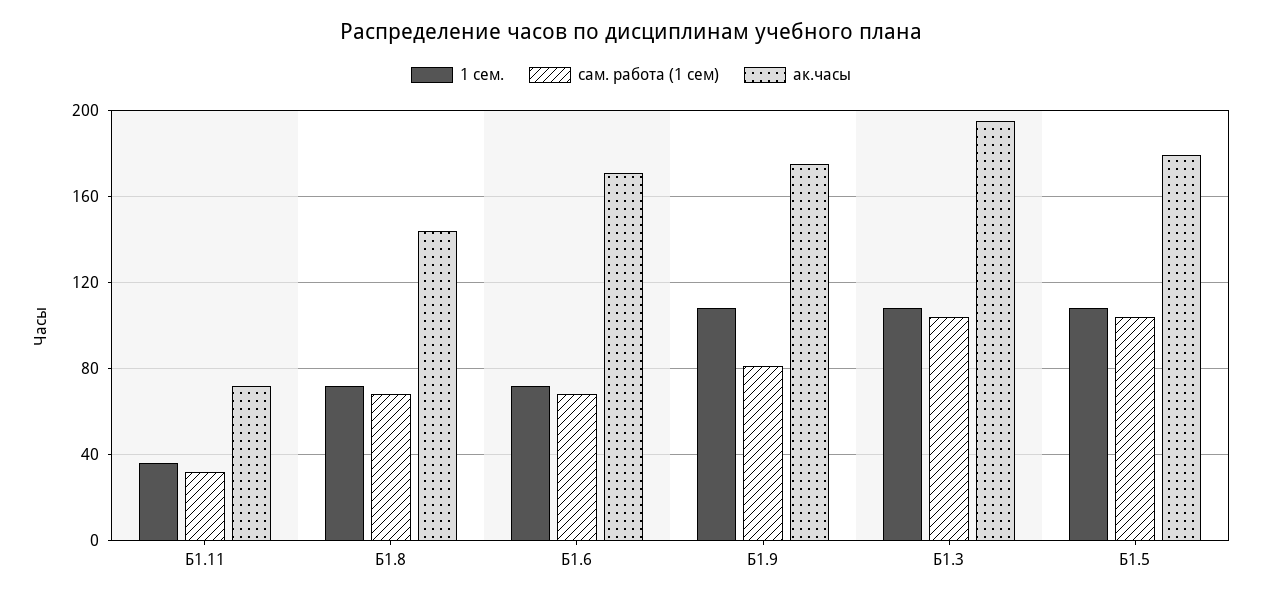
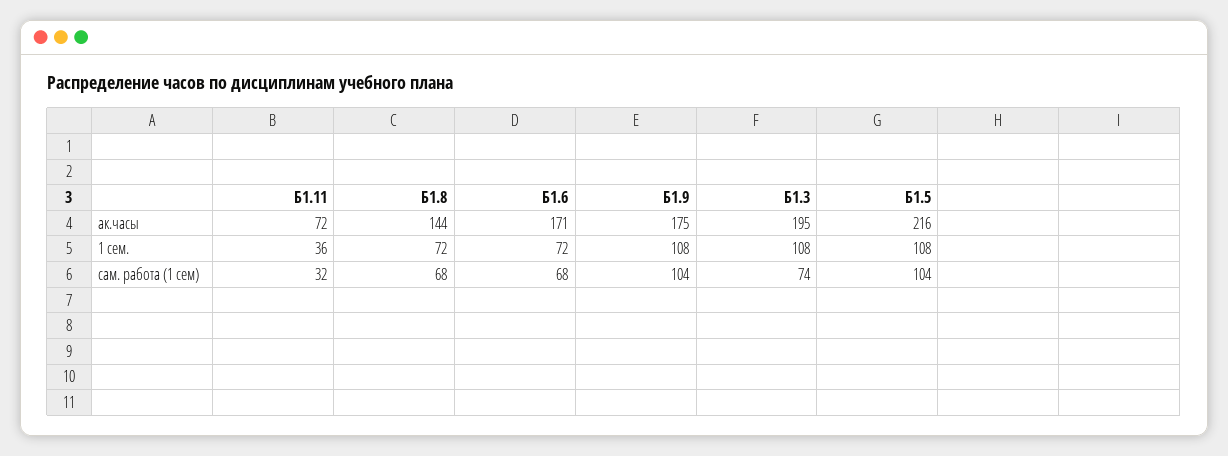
сам. работа (1 сем), Б1.9: 80 -> 104
сам. работа (1 сем), Б1.3: 105 -> 74
ак.часы, Б1.5: 180 -> 216

